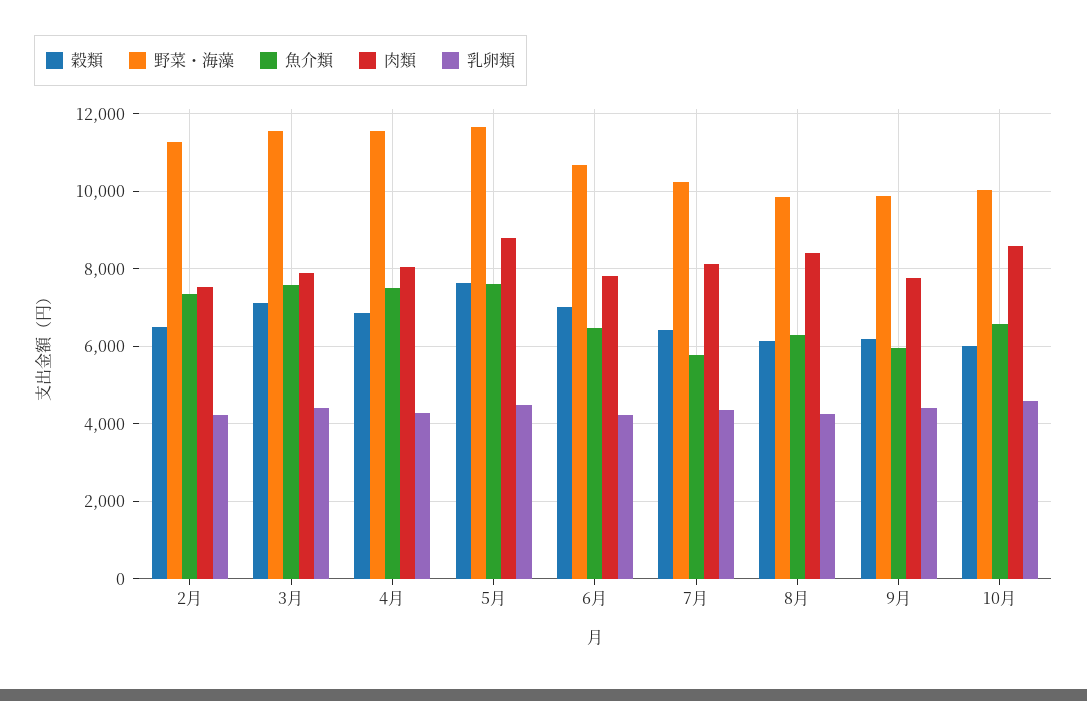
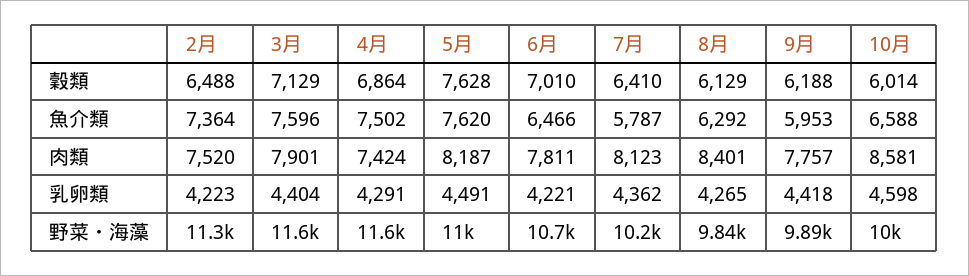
肉類, 4月: 8000 -> 7424
野菜・海藻, 5月: 11600 -> 11000
肉類, 5月: 8800 -> 8187

